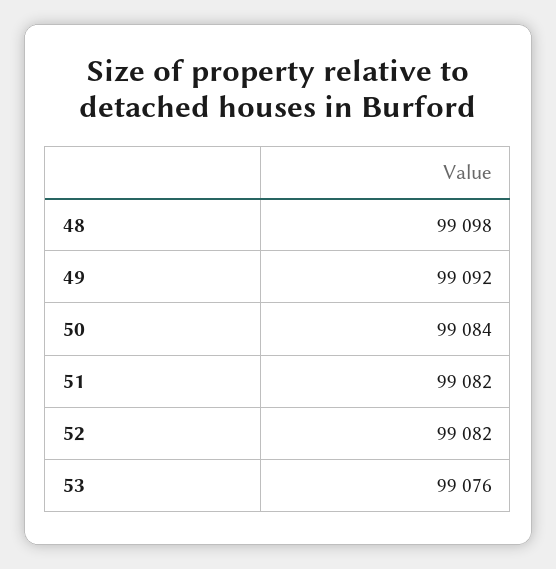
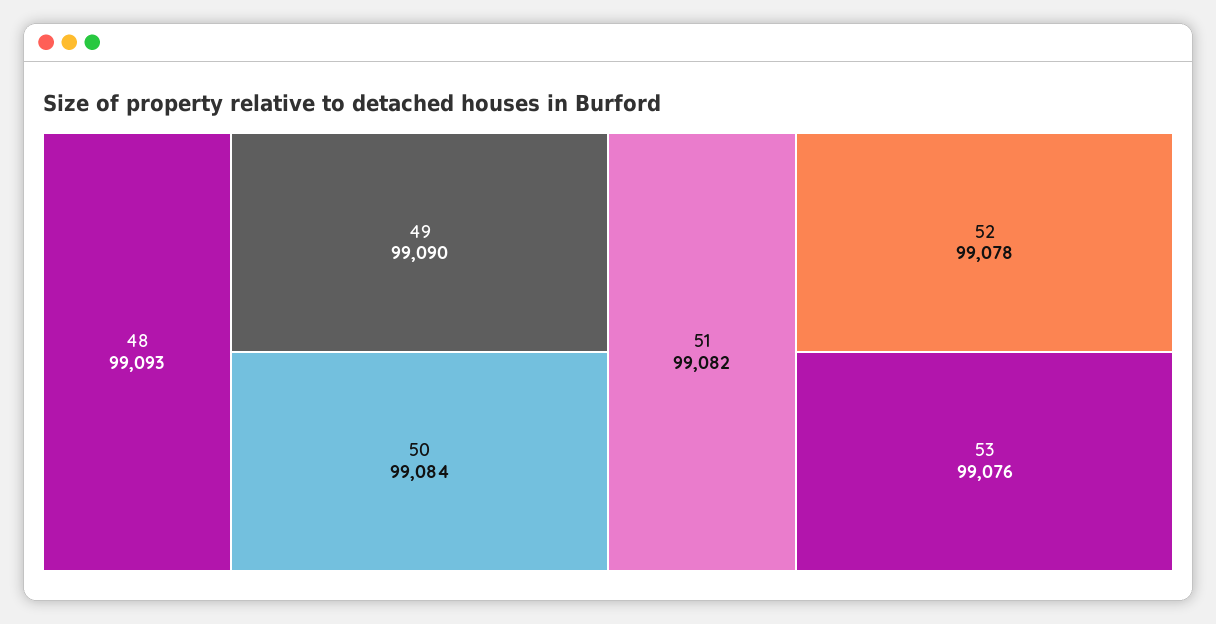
48: 99098 -> 99093
49: 99092 -> 99090
52: 99082 -> 99078

